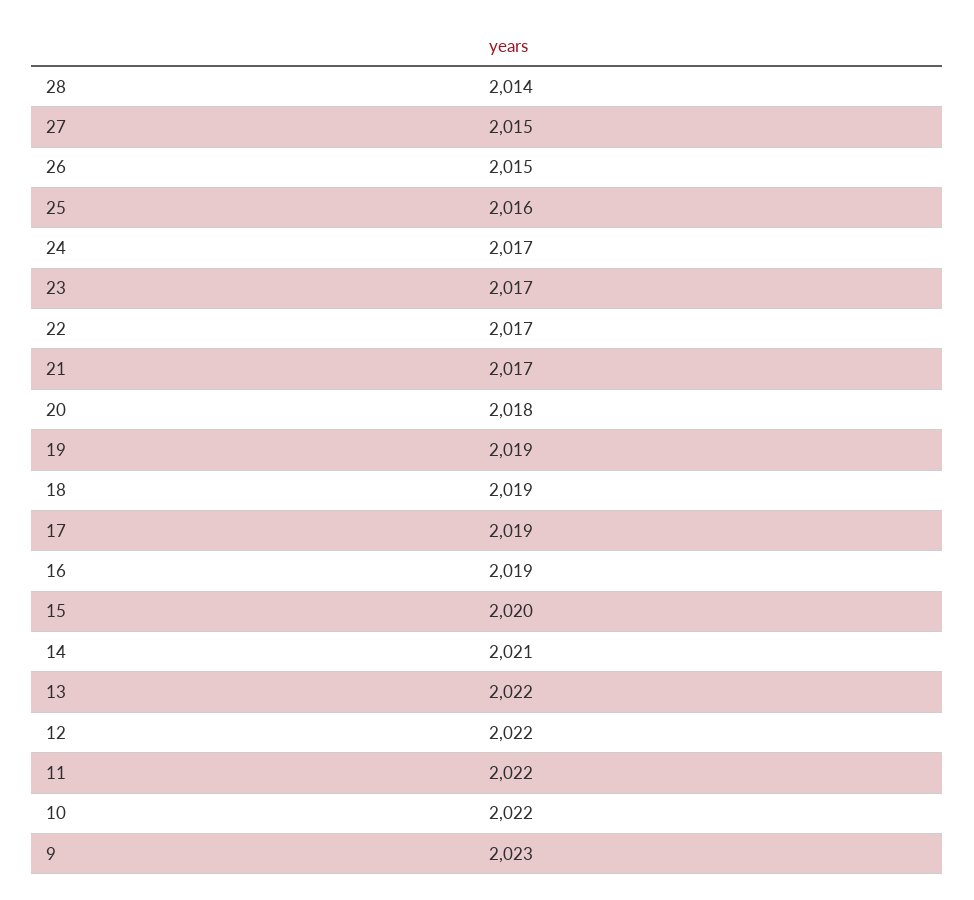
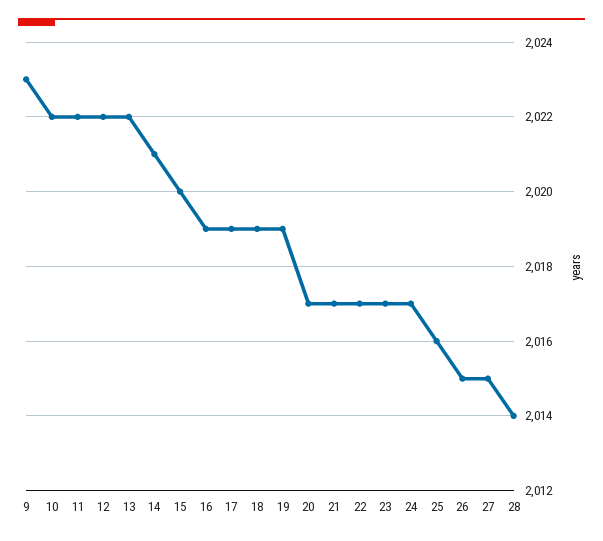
20: 2018 -> 2017

